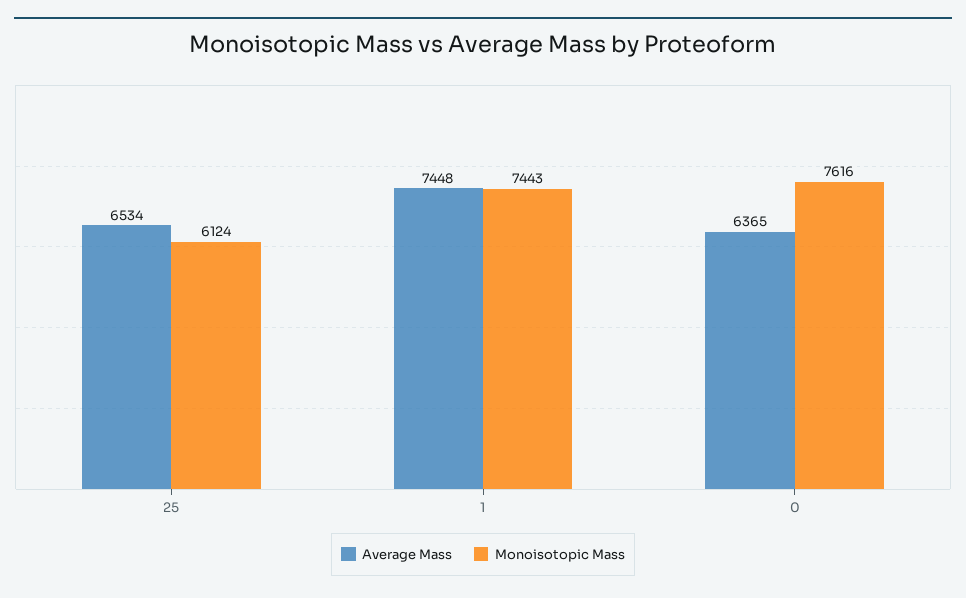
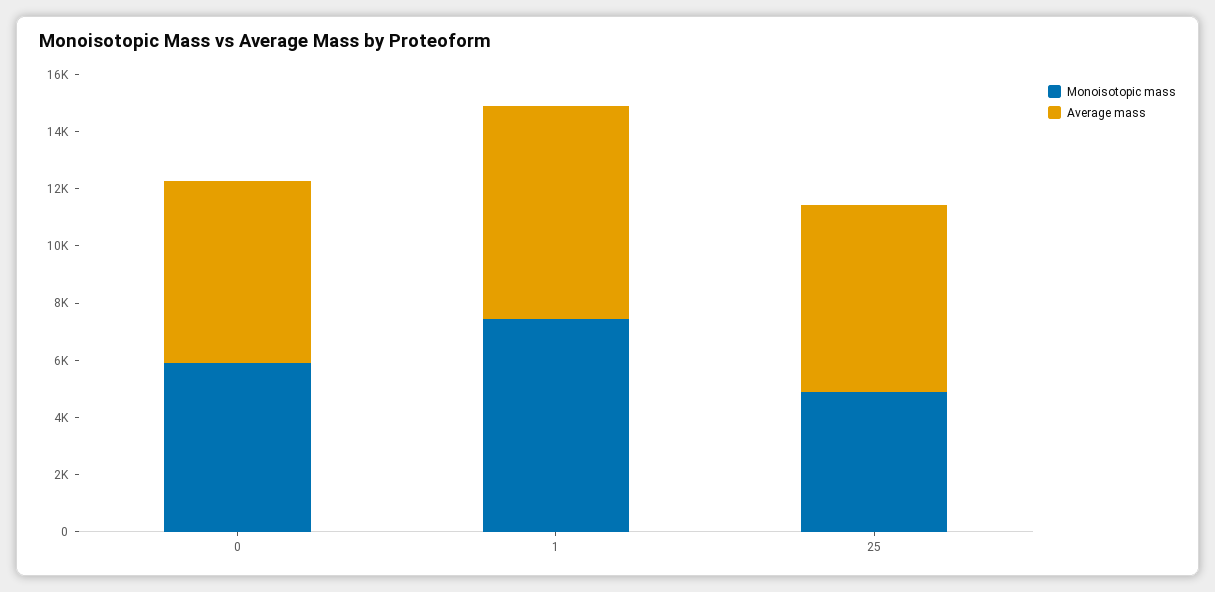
Monoisotopic Mass, 25: 6124 -> 5000
Monoisotopic Mass, 0: 7616 -> 6000

